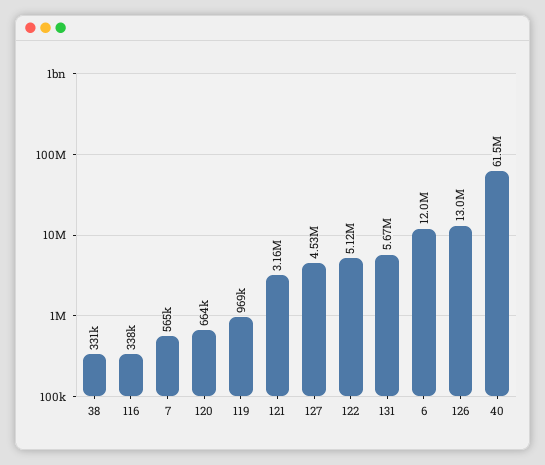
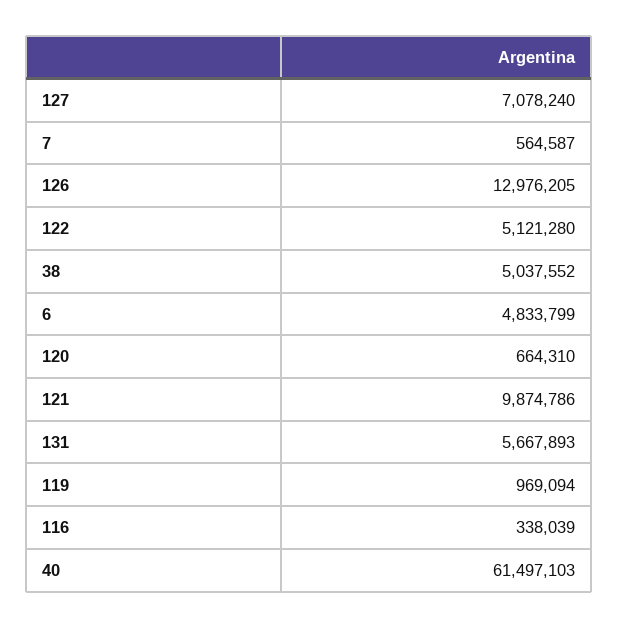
38: 331000 -> 5037552
121: 3160000 -> 9874786
127: 4530000 -> 7078240
6: 12000000 -> 4833799

